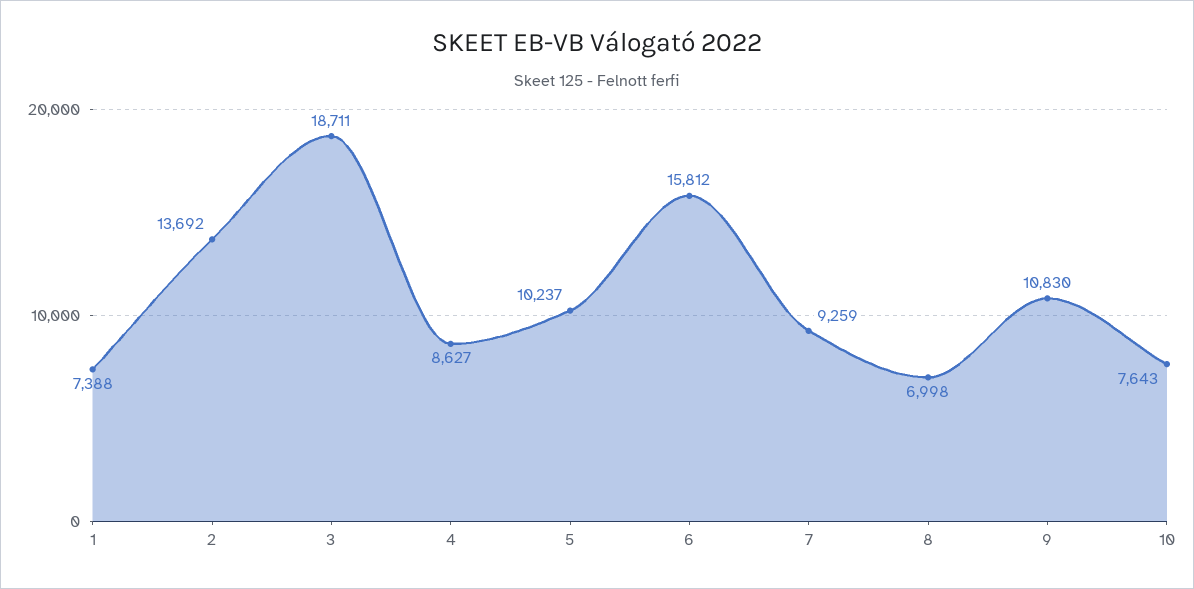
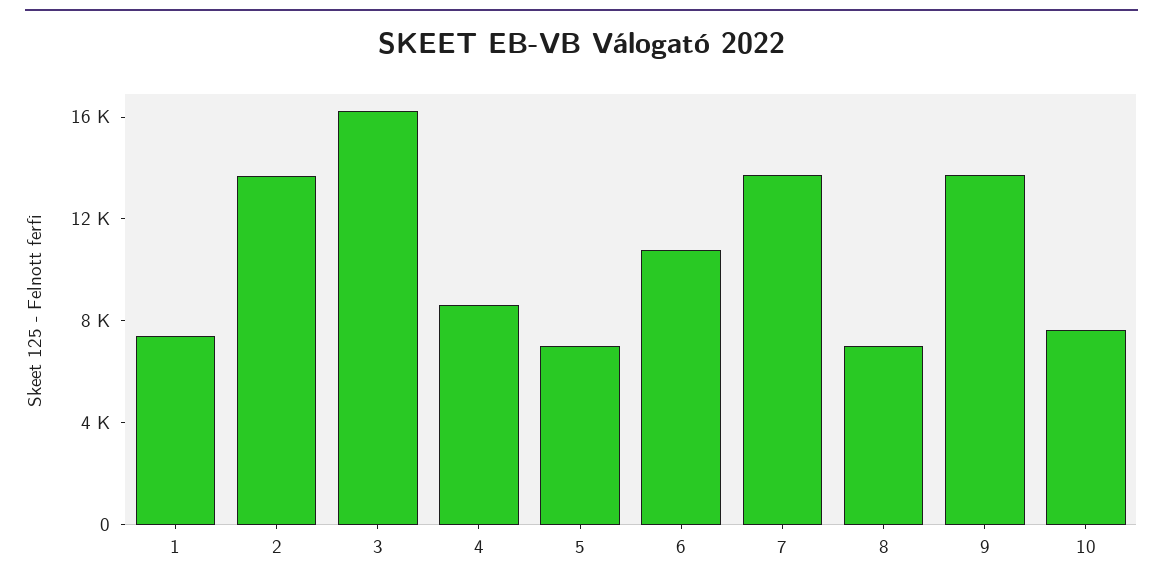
3: 18711 -> 16000
5: 10237 -> 7000
6: 15812 -> 11000
7: 9259 -> 14000
9: 10830 -> 14000

